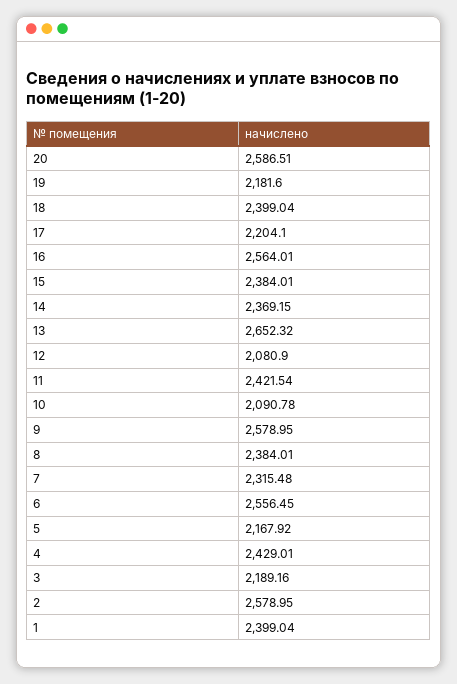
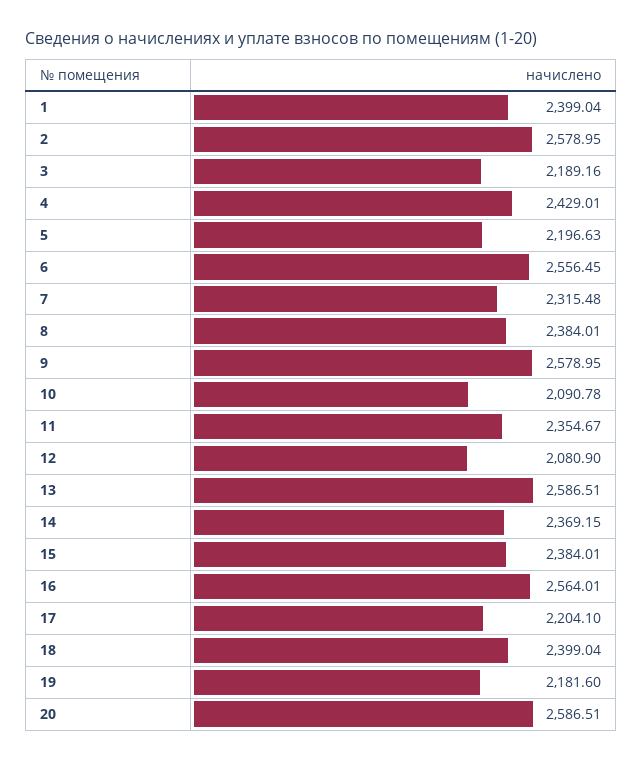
13: 2652.32 -> 2586.51
11: 2421.54 -> 2354.67
5: 2167.92 -> 2196.63

